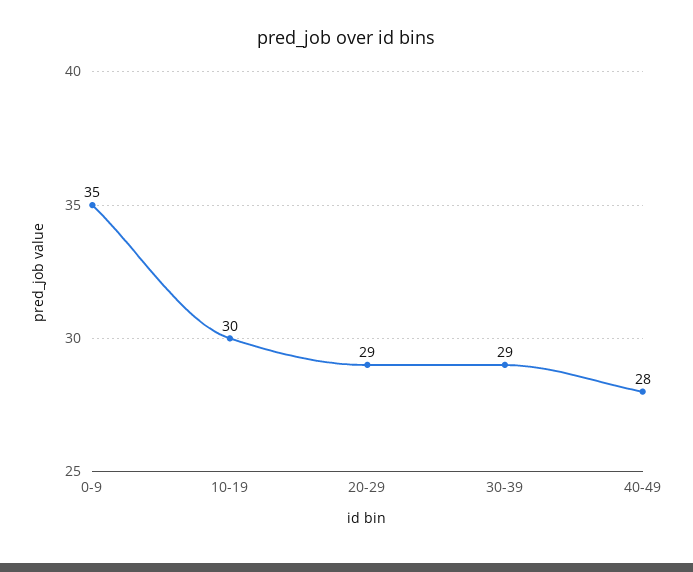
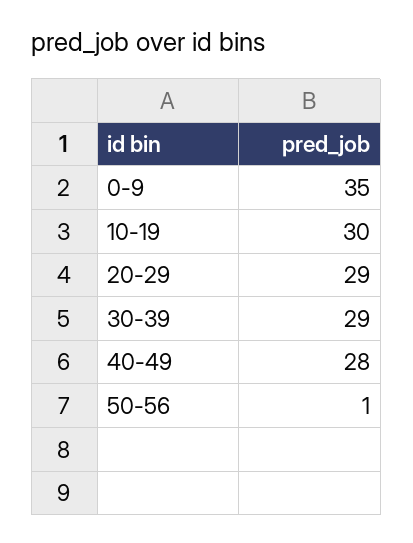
50-56: none -> 1

